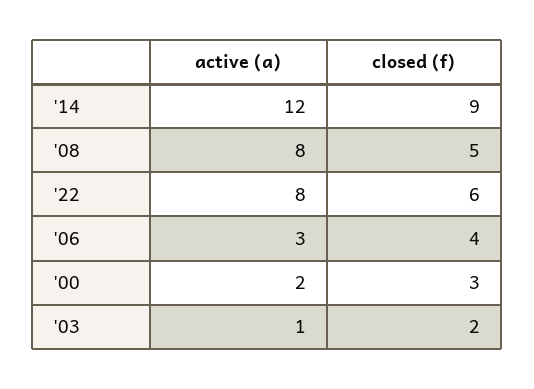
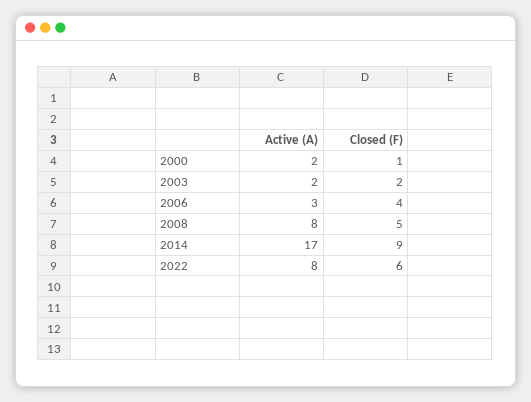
active (a), '14: 12 -> 17
closed (f), '00: 3 -> 1
active (a), '03: 1 -> 2

